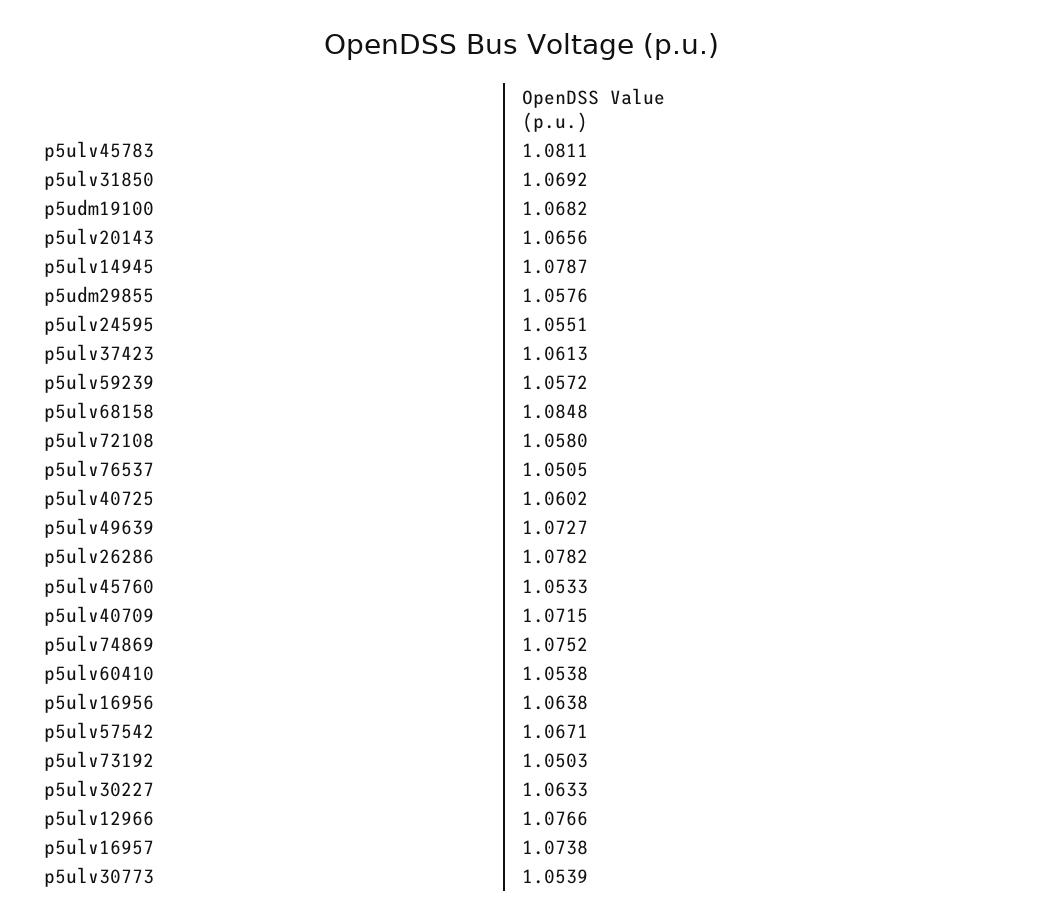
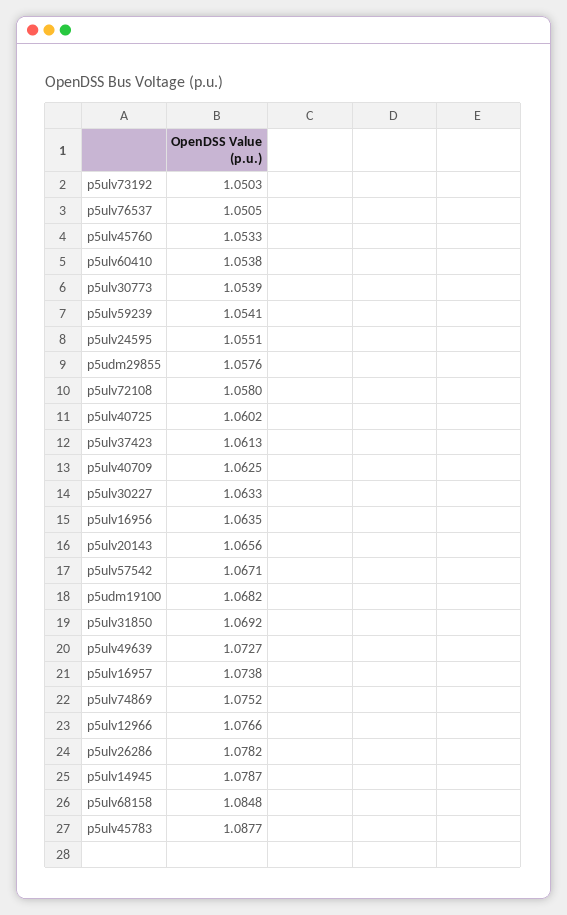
p5ulv45783: 1.0811 -> 1.0877
p5ulv59239: 1.0572 -> 1.0541
p5ulv40709: 1.0715 -> 1.0625
p5ulv16956: 1.0638 -> 1.0635

